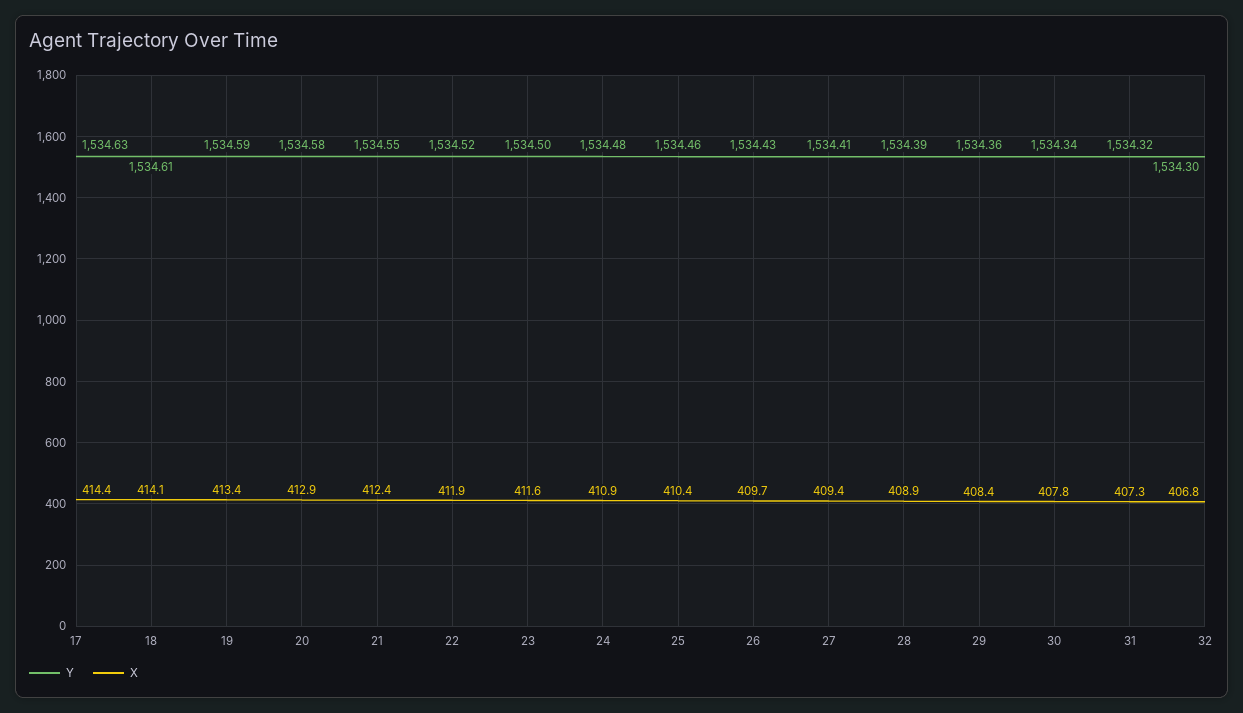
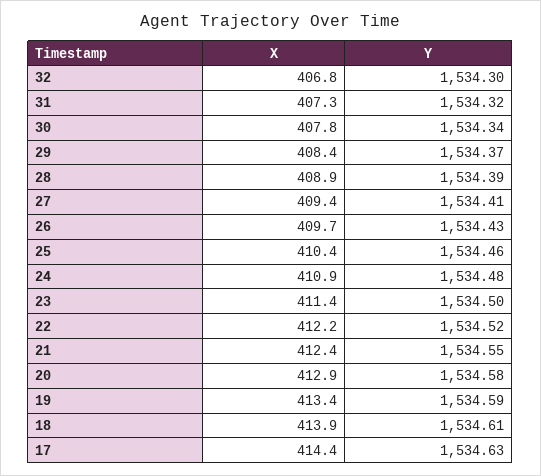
X, 18: 414.1 -> 413.9
X, 22: 411.9 -> 412.2
X, 23: 411.6 -> 411.4
Y, 29: 1534.36 -> 1534.37

